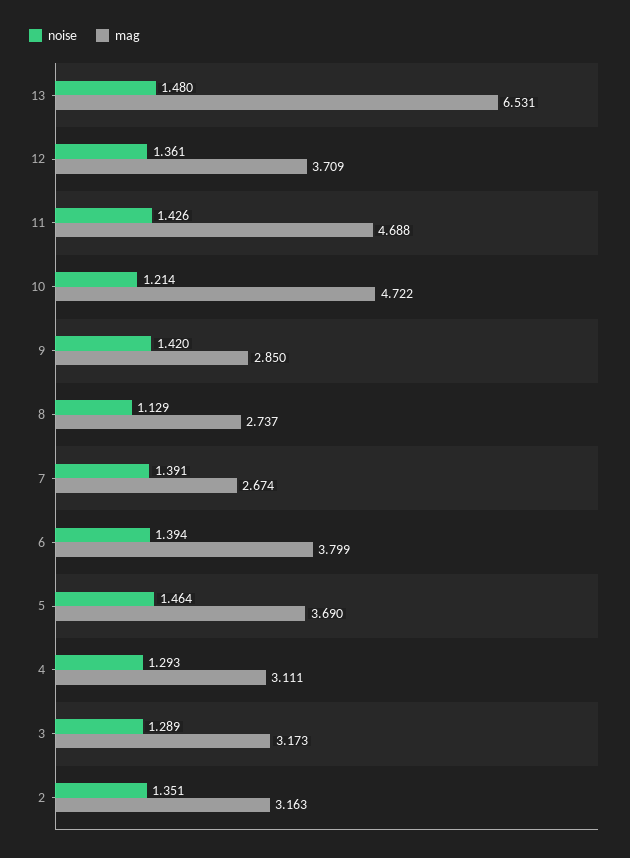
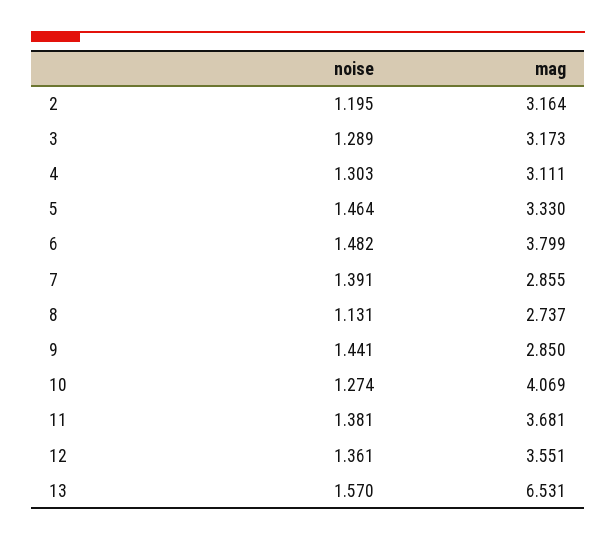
noise, 13: 1.48 -> 1.57
mag, 12: 3.709 -> 3.551
noise, 11: 1.426 -> 1.381
mag, 11: 4.688 -> 3.681
noise, 10: 1.214 -> 1.274
mag, 10: 4.722 -> 4.069
noise, 9: 1.42 -> 1.441
noise, 8: 1.129 -> 1.131
mag, 7: 2.674 -> 2.855
noise, 6: 1.394 -> 1.482
mag, 5: 3.69 -> 3.33
noise, 4: 1.293 -> 1.303
noise, 2: 1.351 -> 1.195
mag, 2: 3.163 -> 3.164

